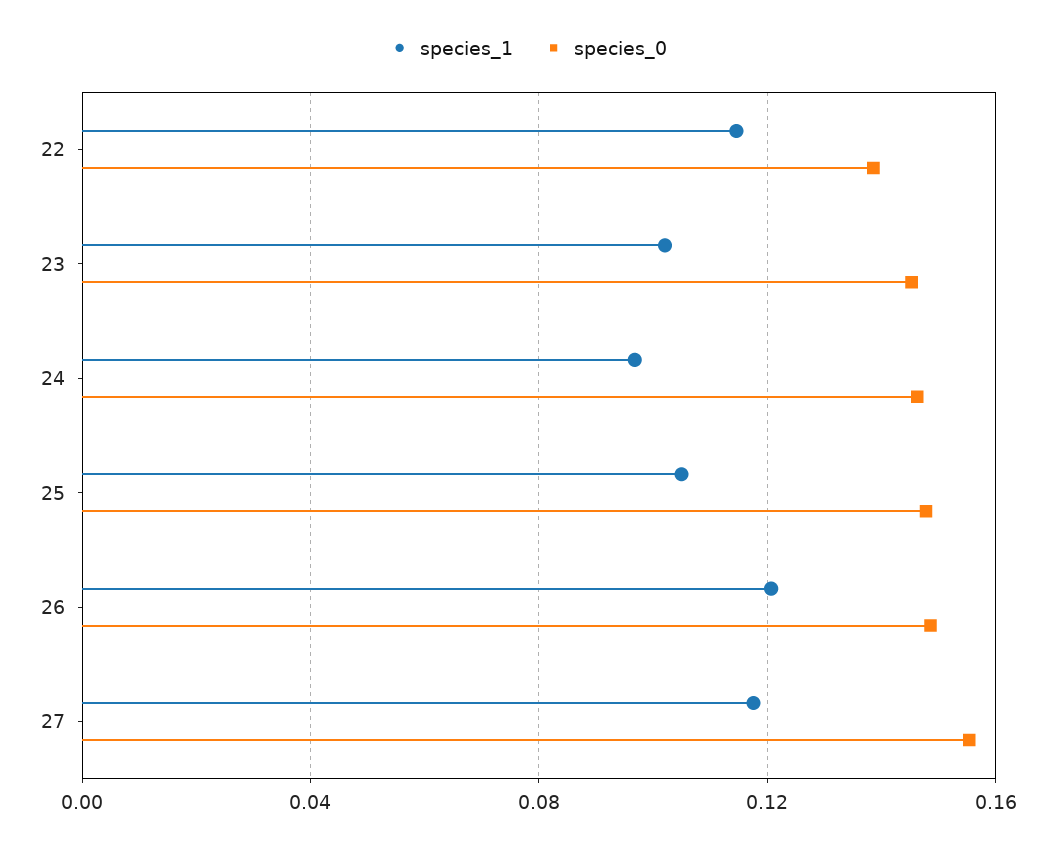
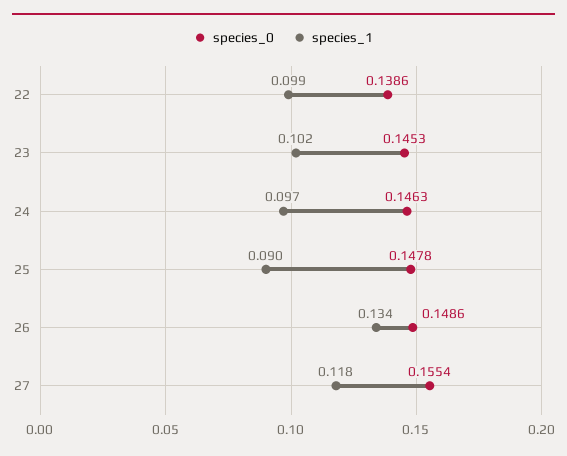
species_1, 22: 0.115 -> 0.099
species_1, 25: 0.105 -> 0.09
species_1, 26: 0.12 -> 0.134

